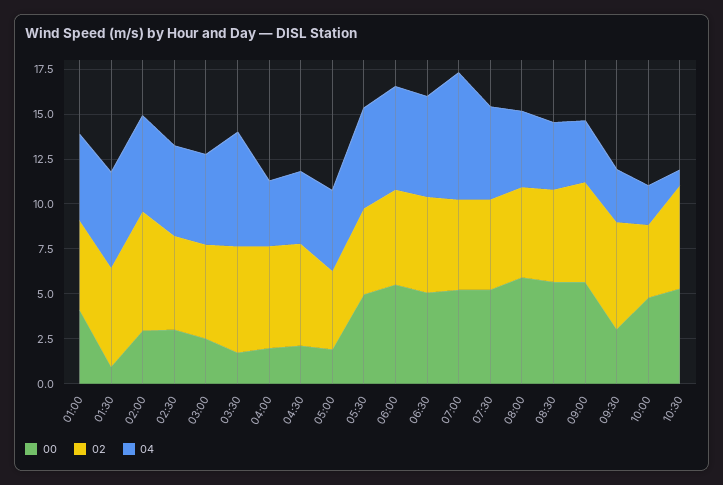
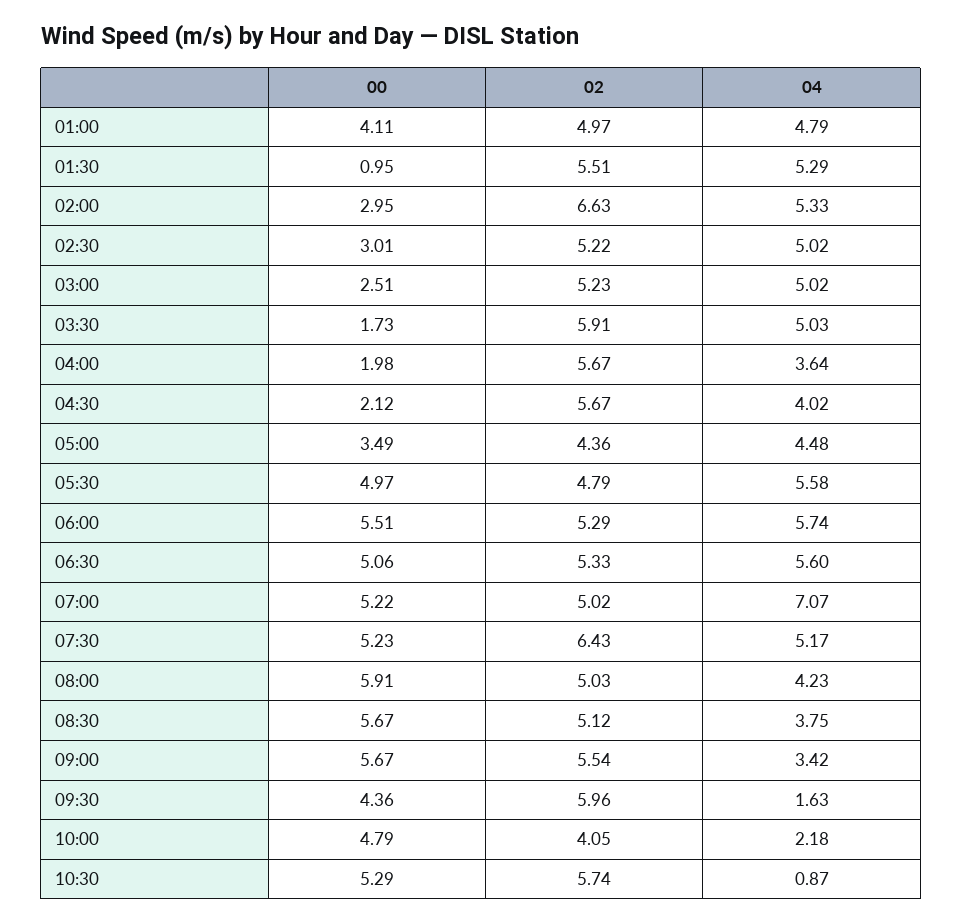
04, 03:30: 6.5 -> 5.03
00, 05:00: 2 -> 3.49
02, 07:30: 5 -> 6.43
00, 09:30: 3 -> 4.36
04, 09:30: 3 -> 1.63

